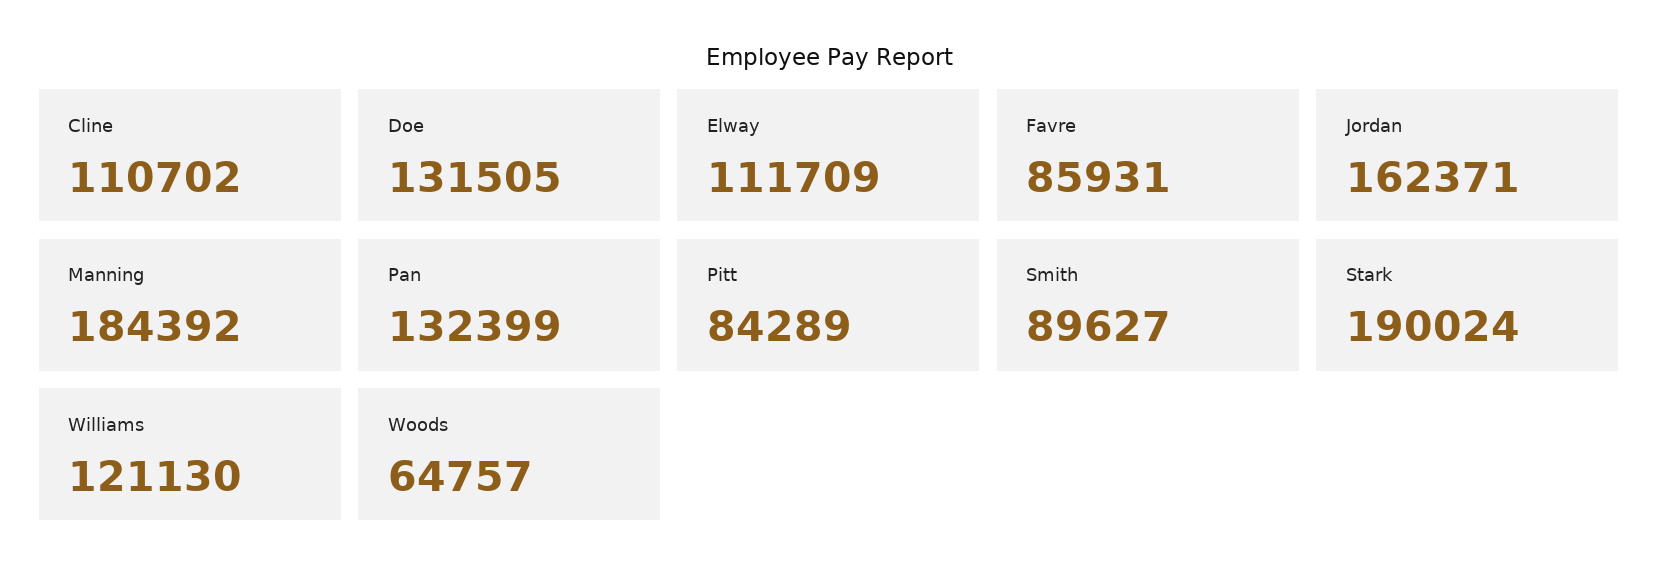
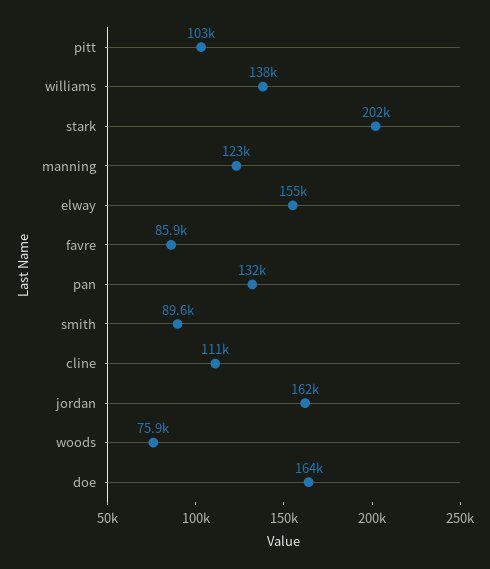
Doe: 131505 -> 164000
Elway: 111709 -> 155000
Manning: 184392 -> 123000
Pitt: 84289 -> 103000
Stark: 190024 -> 202000
Williams: 121130 -> 138000
Woods: 64757 -> 75900

